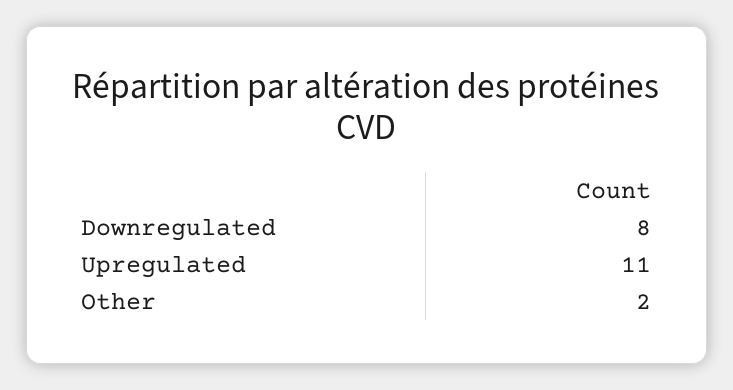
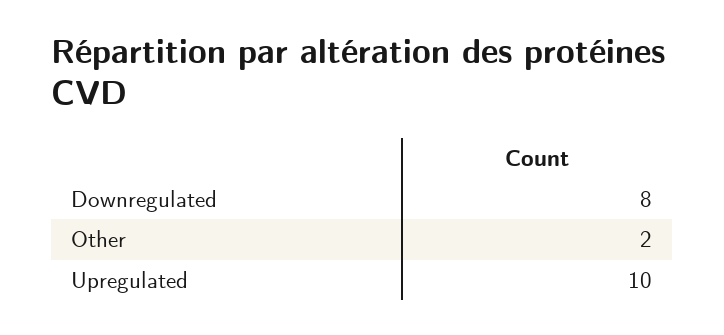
Upregulated: 11 -> 10

